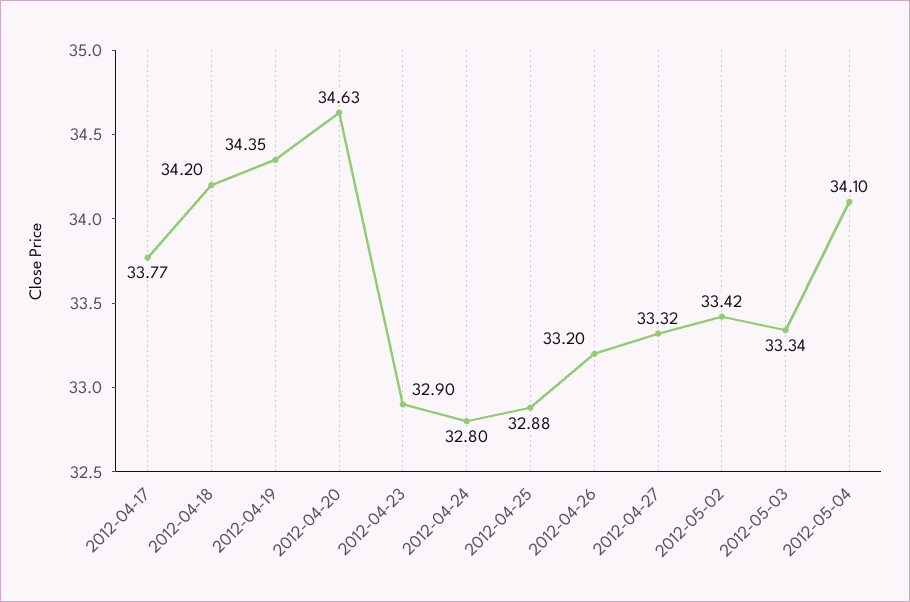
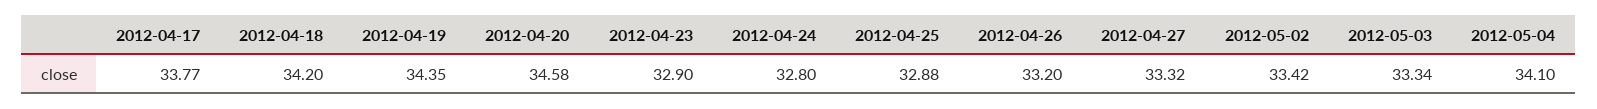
2012-04-20: 34.63 -> 34.58

